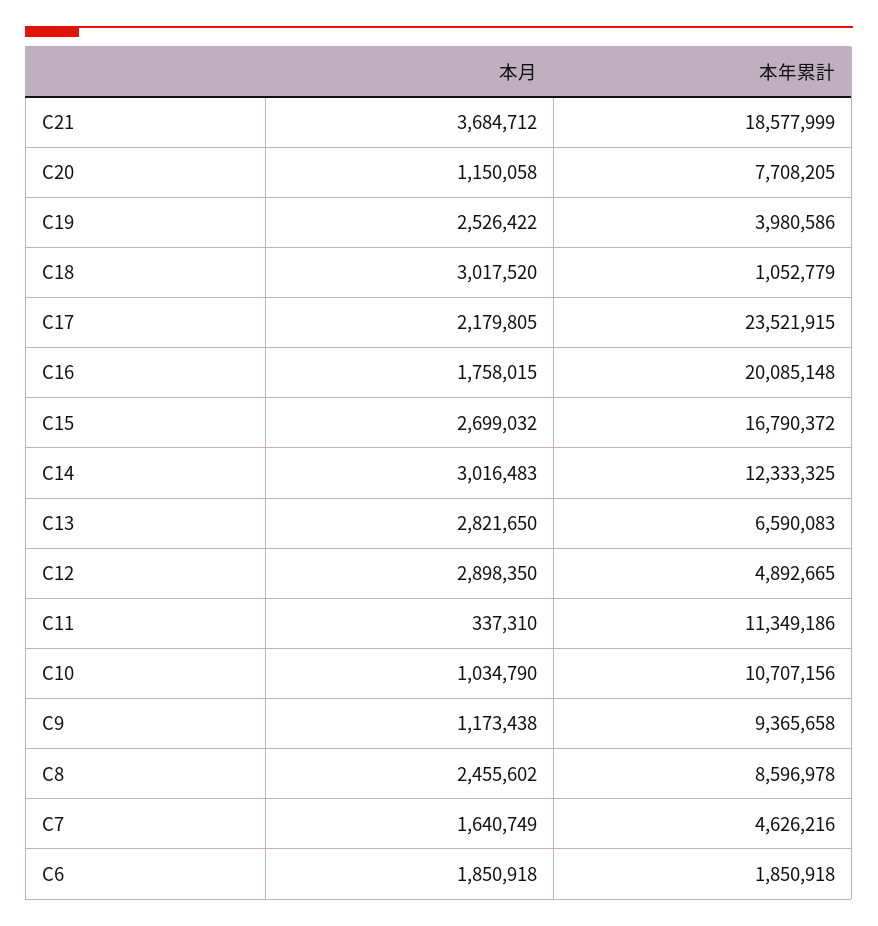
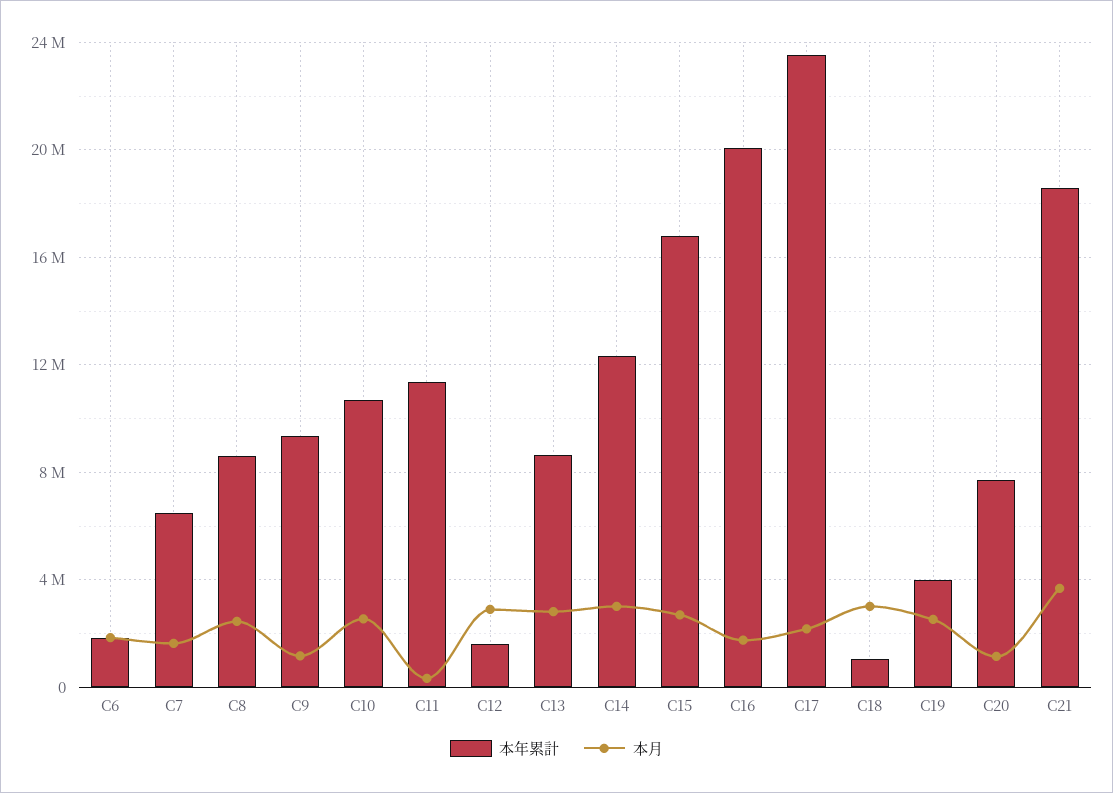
本年累計, C13: 6590083 -> 8500000
本年累計, C12: 4892665 -> 1500000
本月, C10: 1034790 -> 2500000
本年累計, C7: 4626216 -> 6500000

